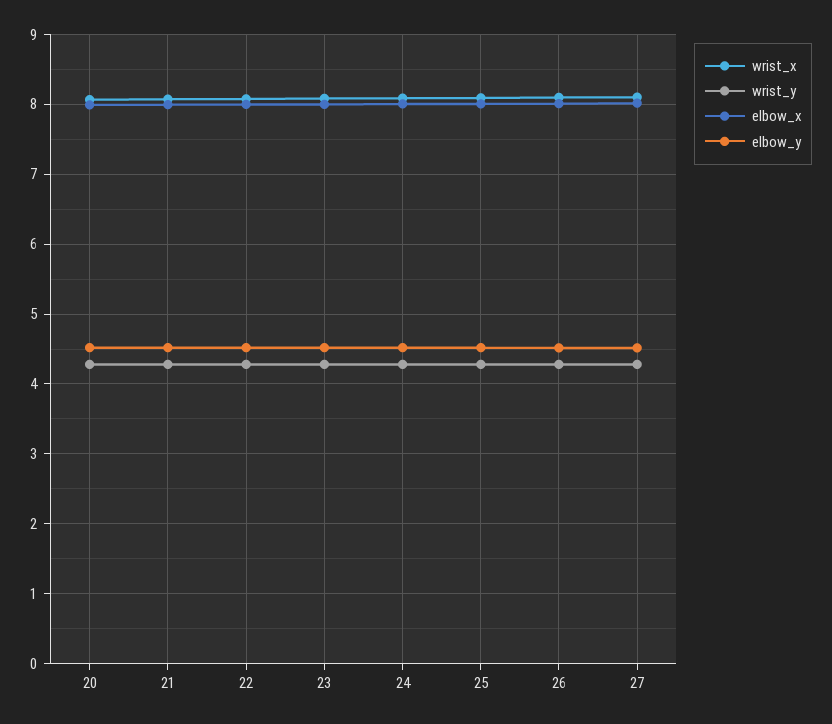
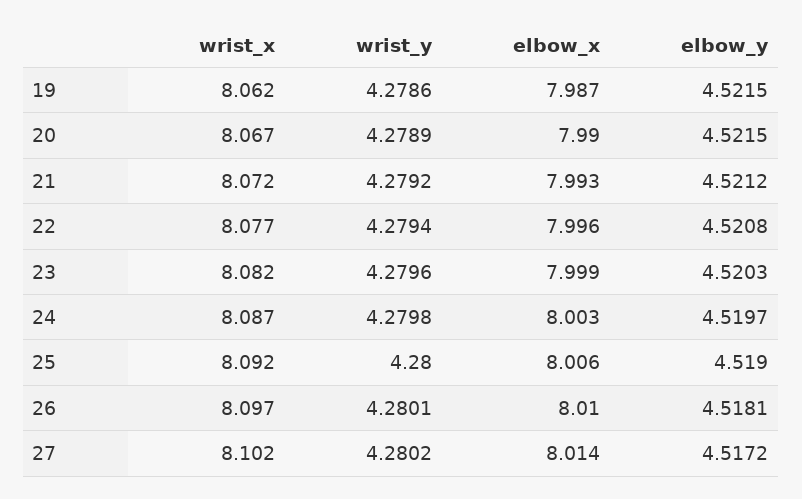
wrist_x, 19: none -> 8.062
wrist_y, 19: none -> 4.2786
elbow_x, 19: none -> 7.987
elbow_y, 19: none -> 4.5215

